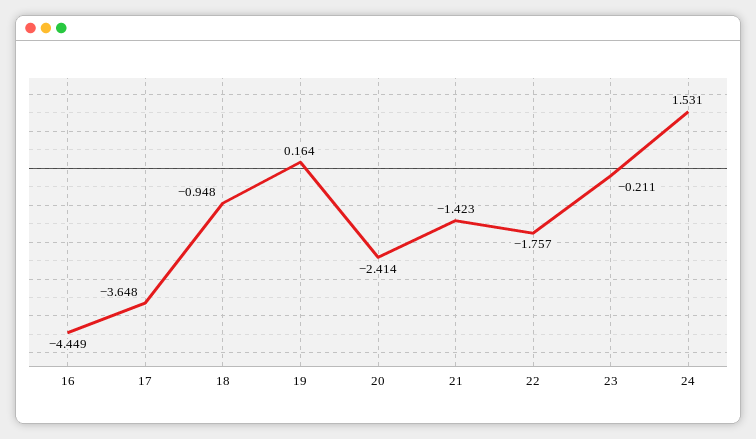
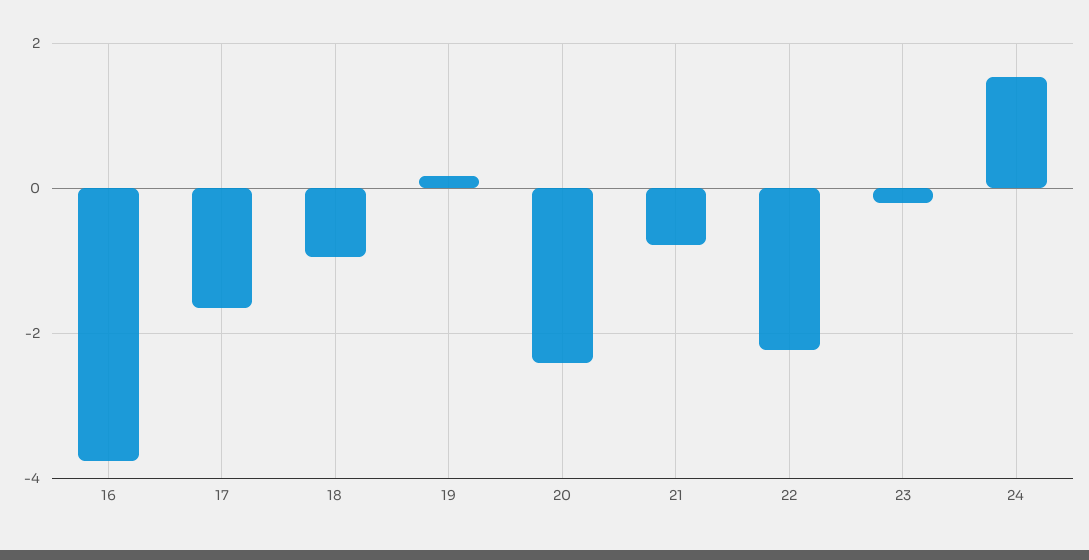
16: -4.449 -> -3.8
17: -3.648 -> -1.6
21: -1.423 -> -0.8
22: -1.757 -> -2.2

